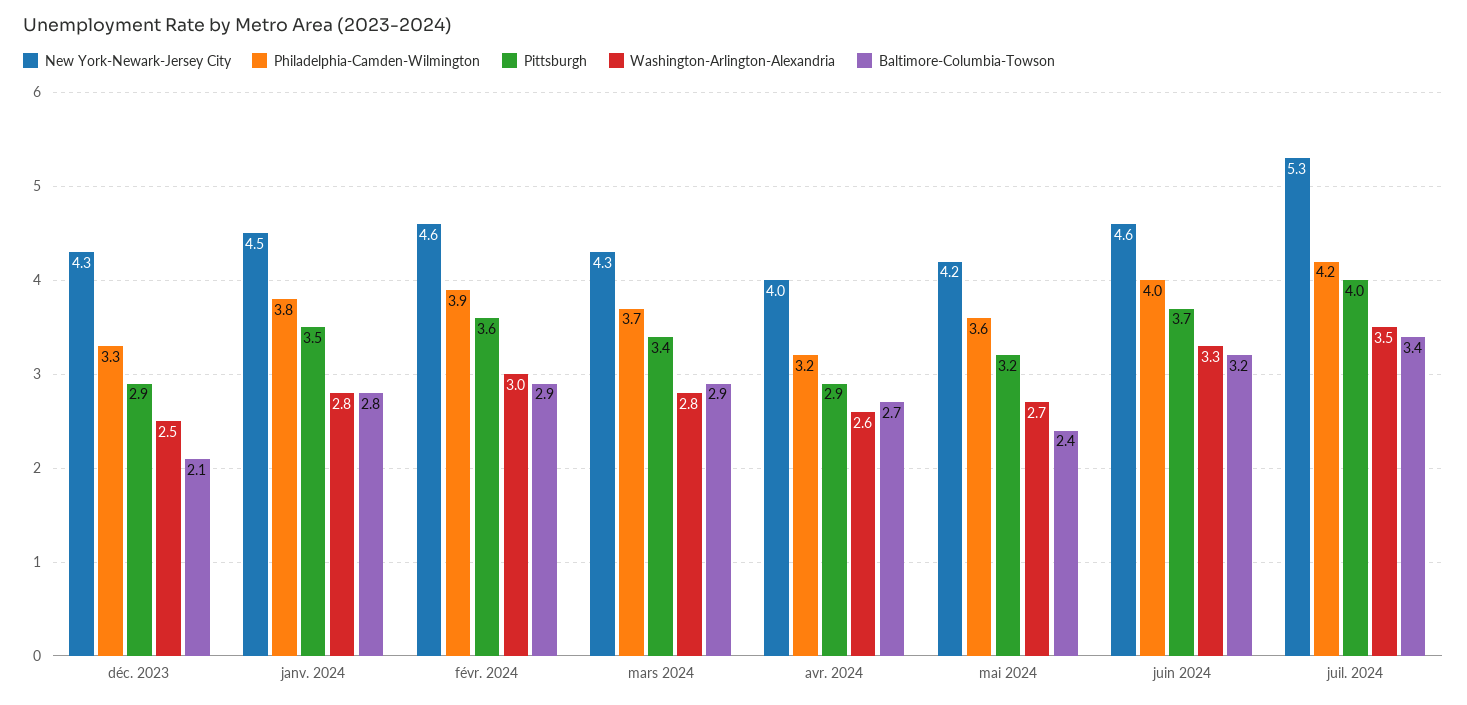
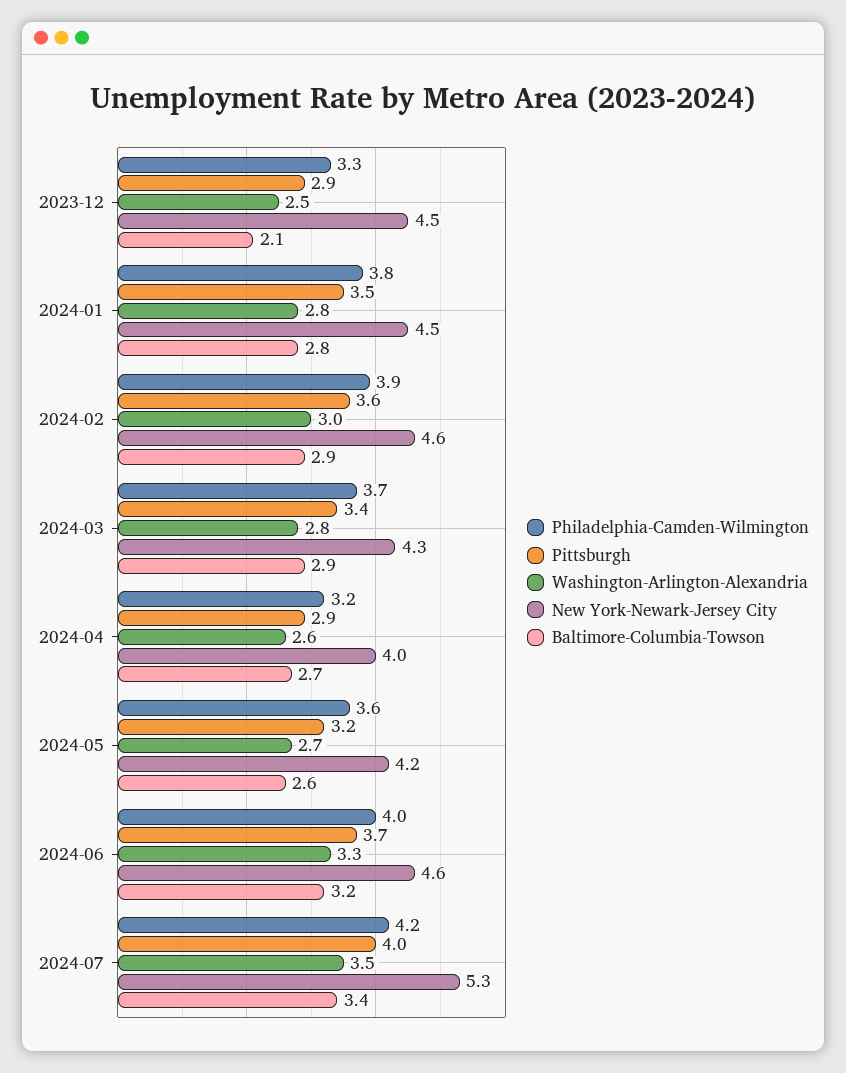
New York-Newark-Jersey City, déc. 2023: 4.3 -> 4.5
Baltimore-Columbia-Towson, mai 2024: 2.4 -> 2.6

